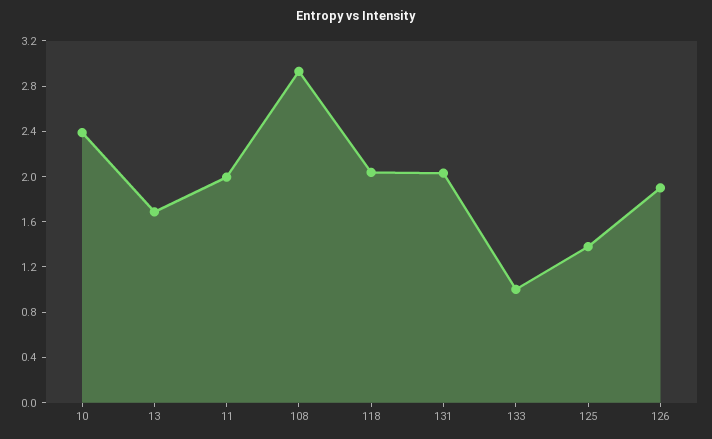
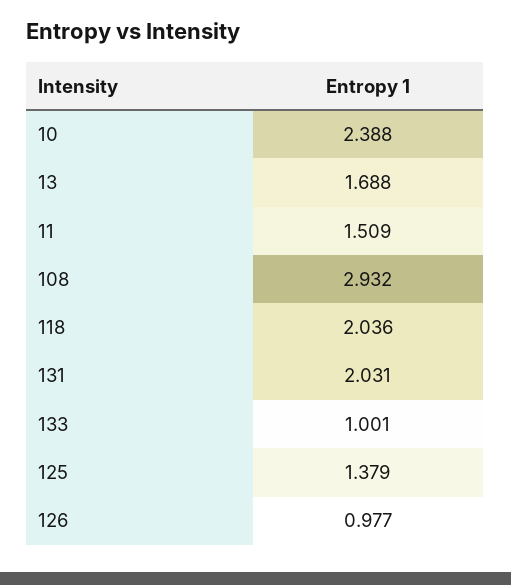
11: 2 -> 1.509
126: 1.9 -> 0.977

